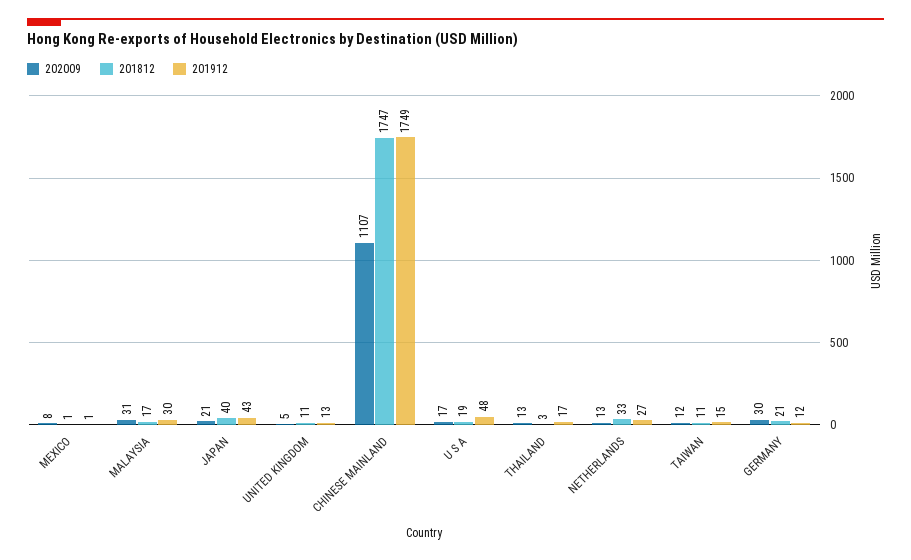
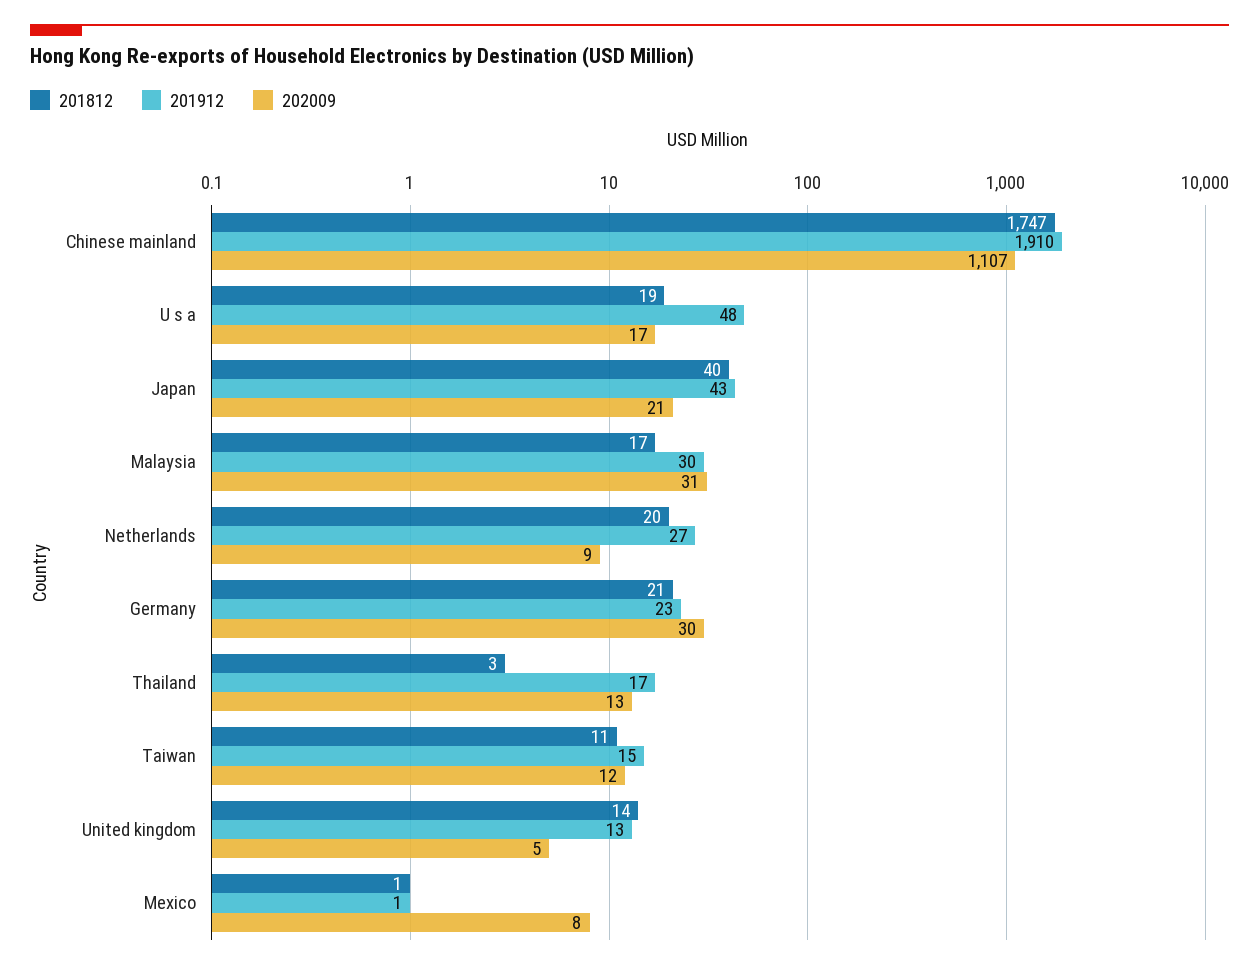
201812, UNITED KINGDOM: 11 -> 14
201912, CHINESE MAINLAND: 1749 -> 1910
202009, NETHERLANDS: 13 -> 9
201812, NETHERLANDS: 33 -> 20
201912, GERMANY: 12 -> 23

